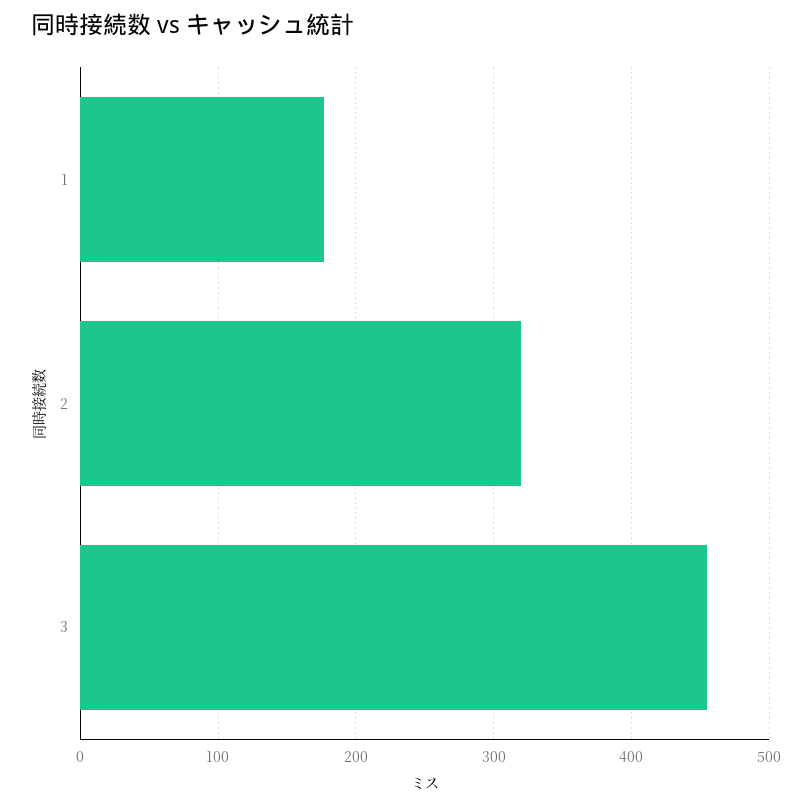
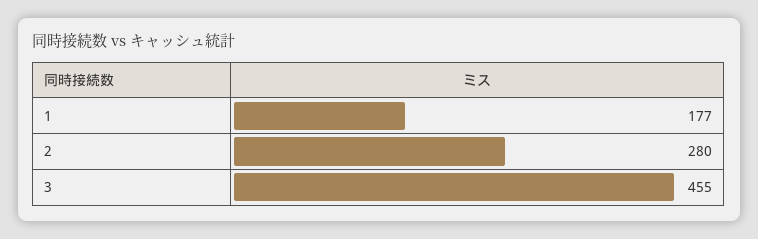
2: 320 -> 280

